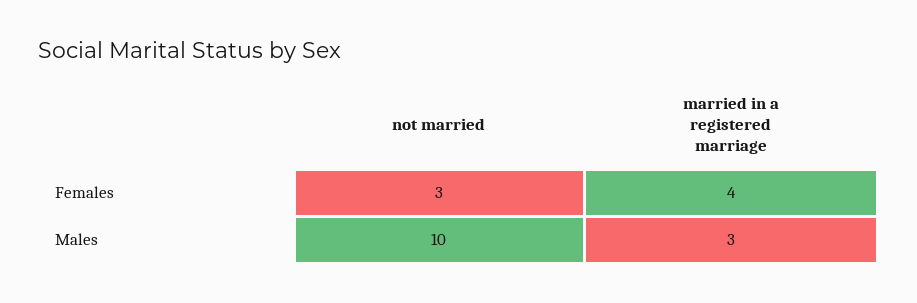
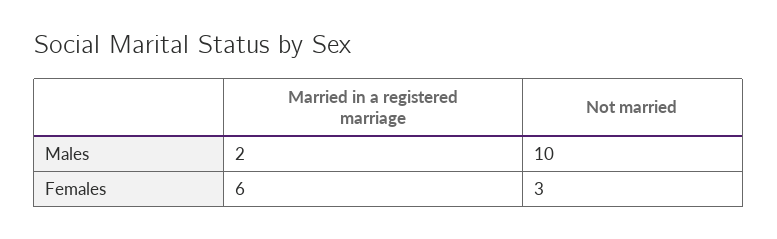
married in a registered marriage, Females: 4 -> 6
married in a registered marriage, Males: 3 -> 2

